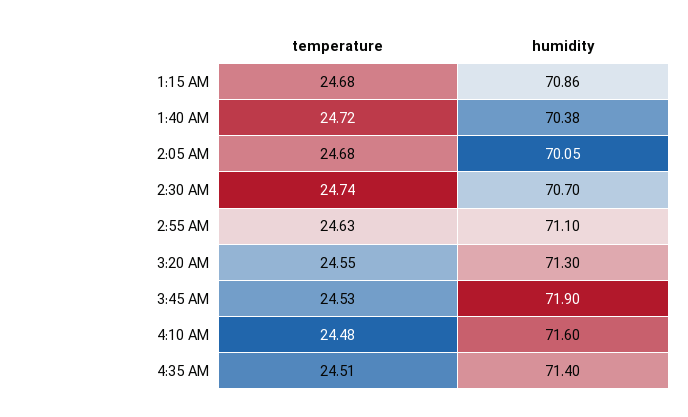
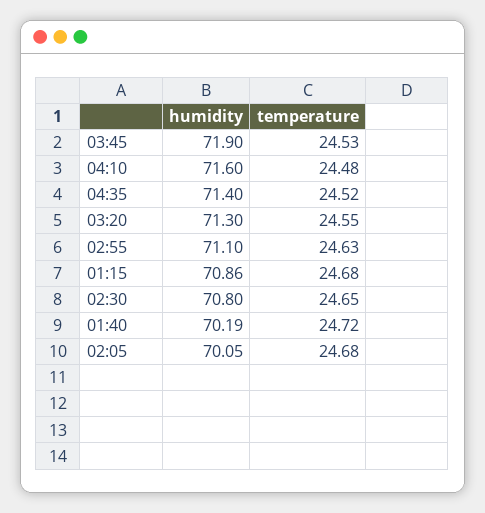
humidity, 1:40 AM: 70.38 -> 70.19
temperature, 2:30 AM: 24.74 -> 24.65
humidity, 2:30 AM: 70.7 -> 70.8
temperature, 4:35 AM: 24.51 -> 24.52

